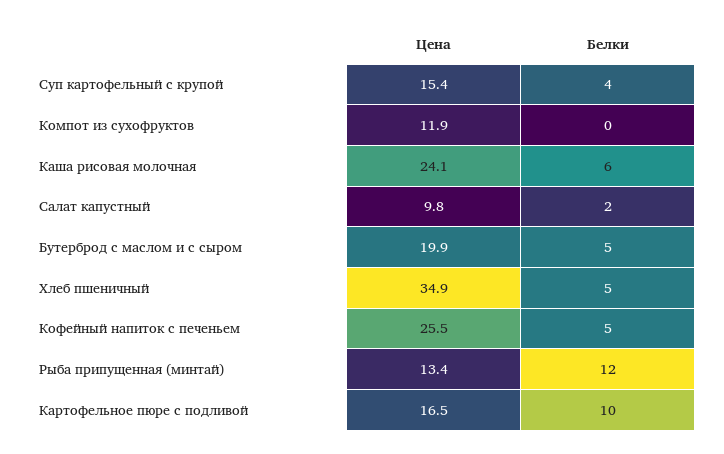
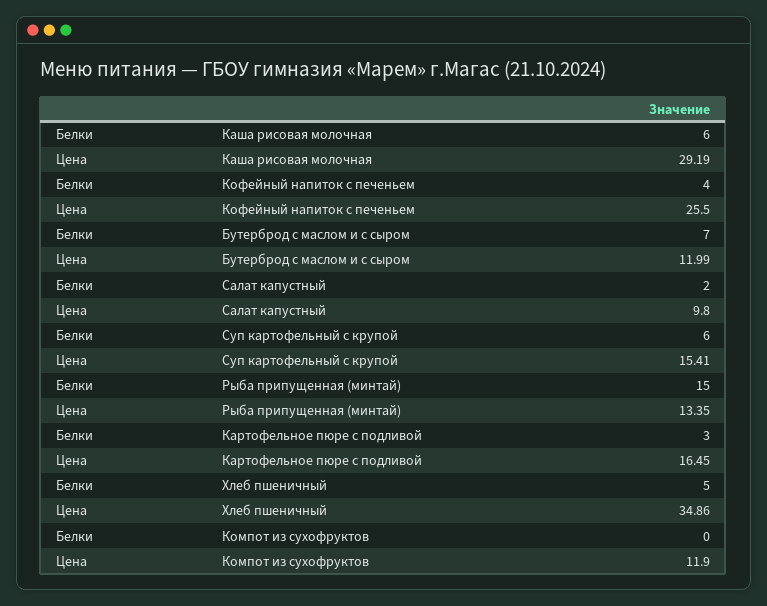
Белки, Суп картофельный с крупой: 4 -> 6
Цена, Каша рисовая молочная: 24.1 -> 29.19
Цена, Бутерброд с маслом и с сыром: 19.9 -> 11.99
Белки, Бутерброд с маслом и с сыром: 5 -> 7
Белки, Кофейный напиток с печеньем: 5 -> 4
Белки, Рыба припущенная (минтай): 12 -> 15
Белки, Картофельное пюре с подливой: 10 -> 3

